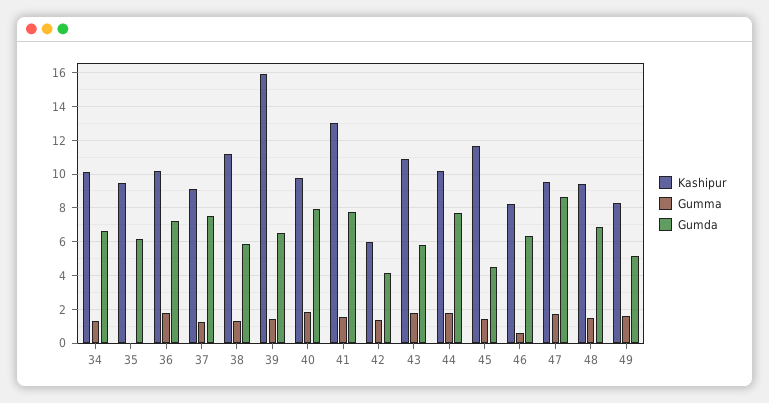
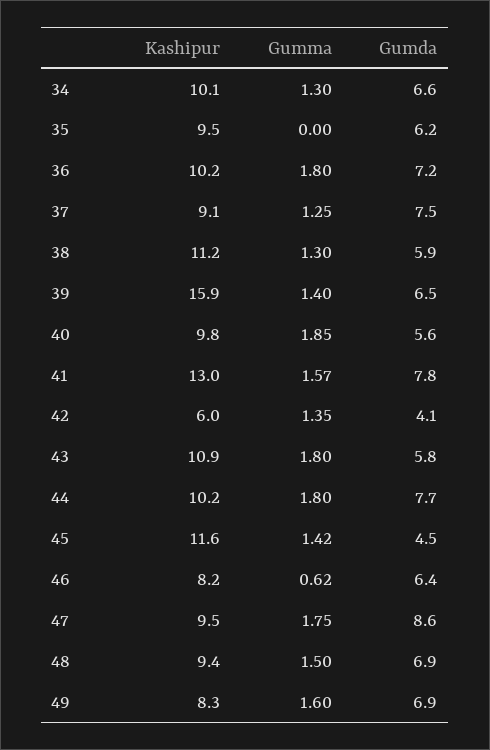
Gumda, 40: 8 -> 5.6
Gumda, 49: 5 -> 6.9

